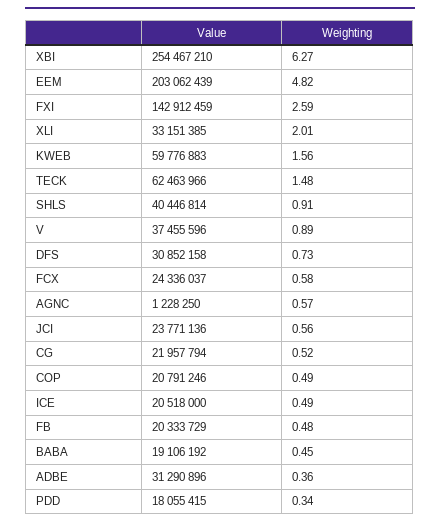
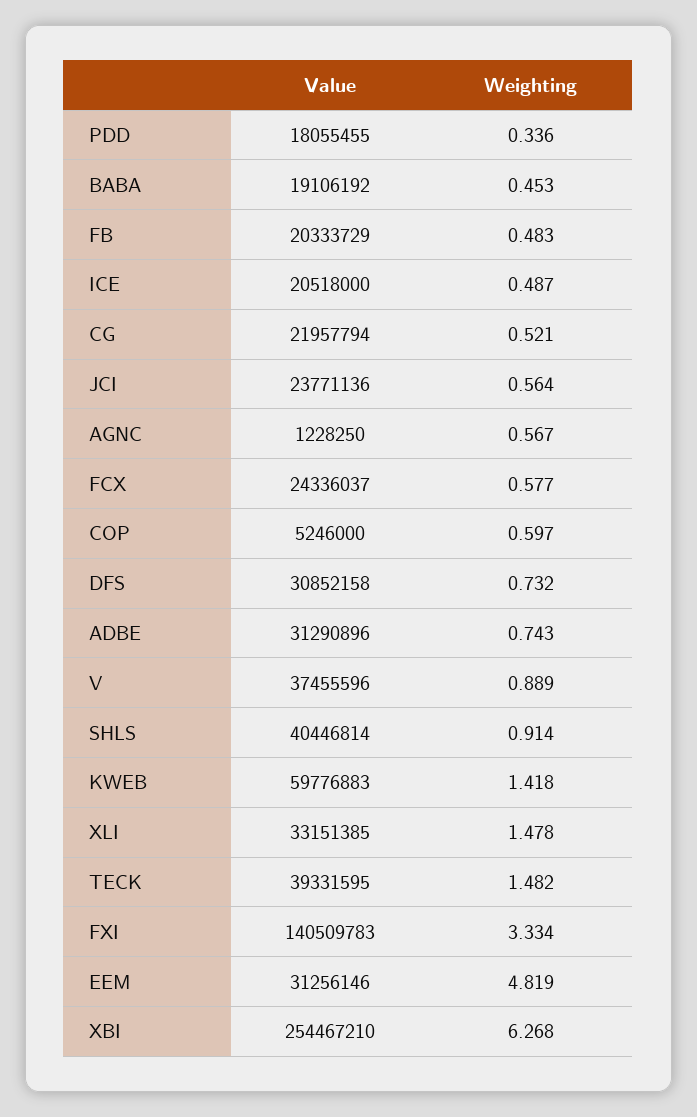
Value, EEM: 203062439 -> 31256146
Value, FXI: 142912459 -> 140509783
Weighting, FXI: 2.59 -> 3.334
Weighting, XLI: 2.01 -> 1.478
Weighting, KWEB: 1.56 -> 1.418
Value, TECK: 62463966 -> 39331595
Value, COP: 20791246 -> 5246000
Weighting, COP: 0.49 -> 0.597
Weighting, ADBE: 0.36 -> 0.743
Value, PDD: 18055415 -> 18055455

